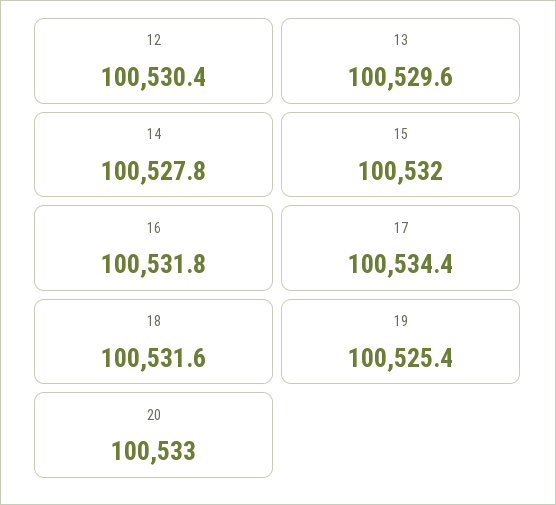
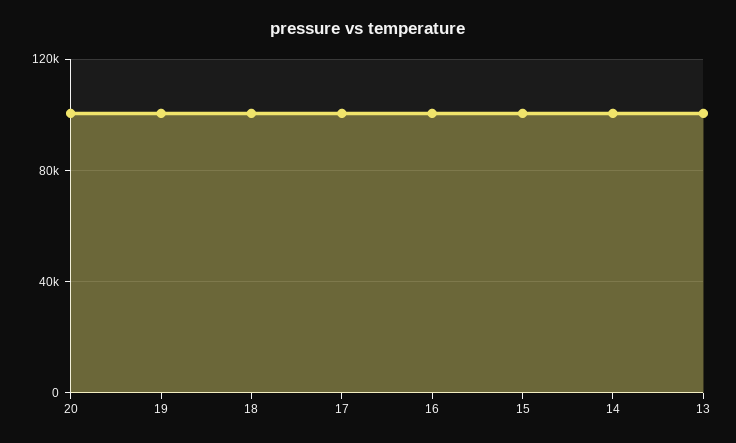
12: 100530.4 -> none

